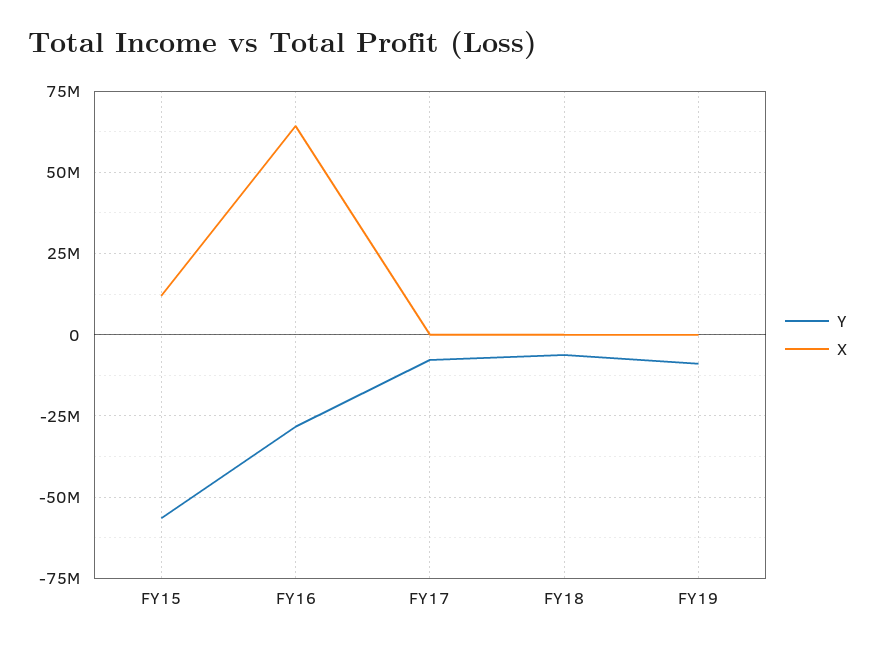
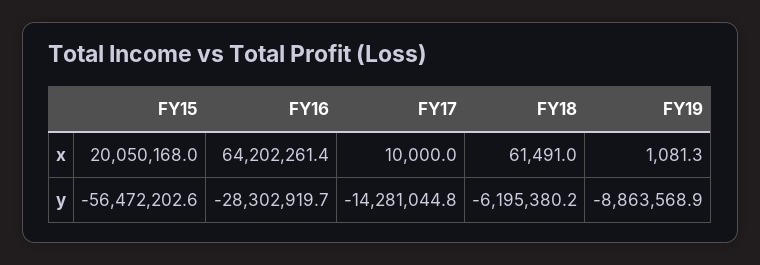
X, FY15: 12500000 -> 20050168
Y, FY17: -7500000 -> -14281044.8

